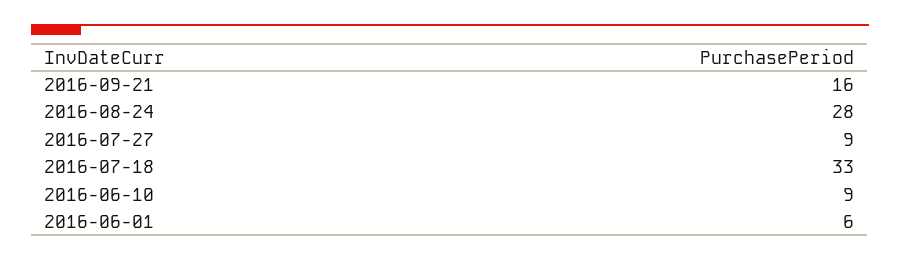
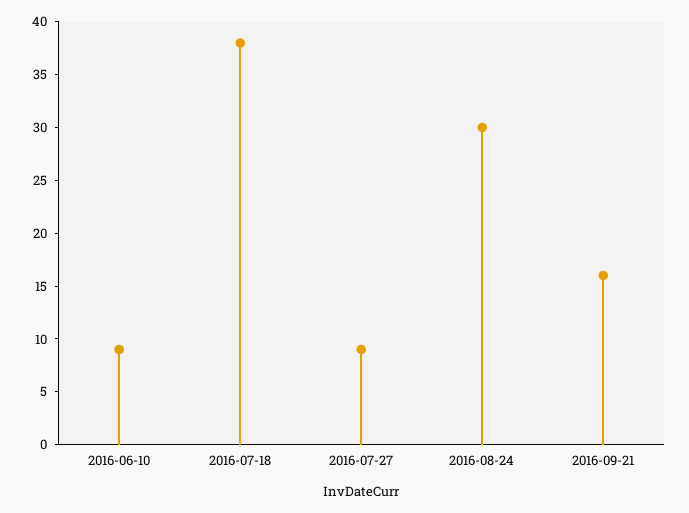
2016-08-24: 28 -> 30
2016-07-18: 33 -> 38
2016-06-01: 6 -> none

